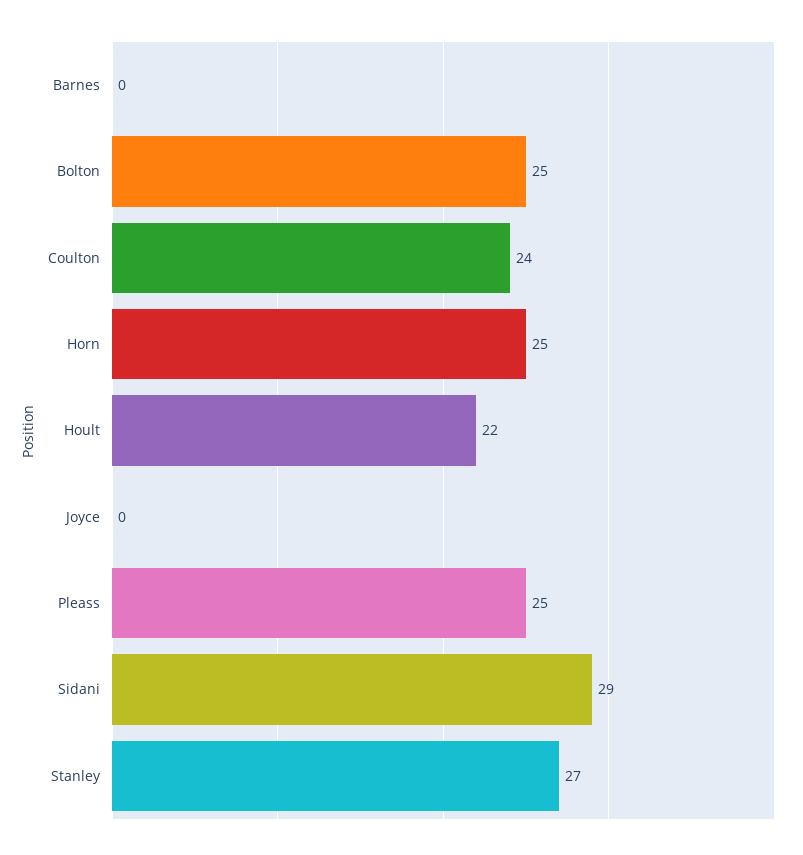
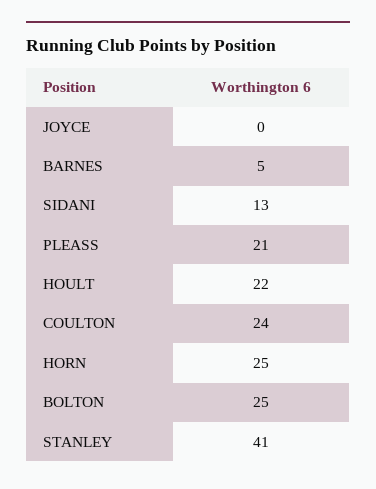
Barnes: 0 -> 5
Pleass: 25 -> 21
Sidani: 29 -> 13
Stanley: 27 -> 41

